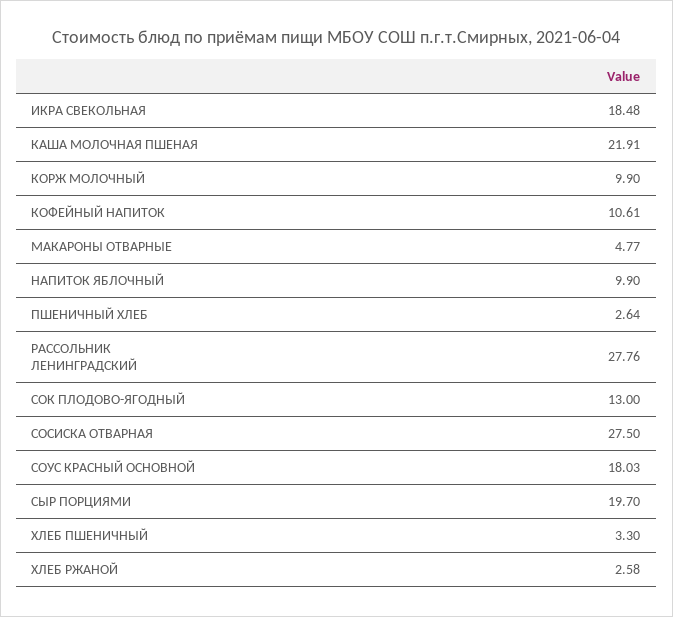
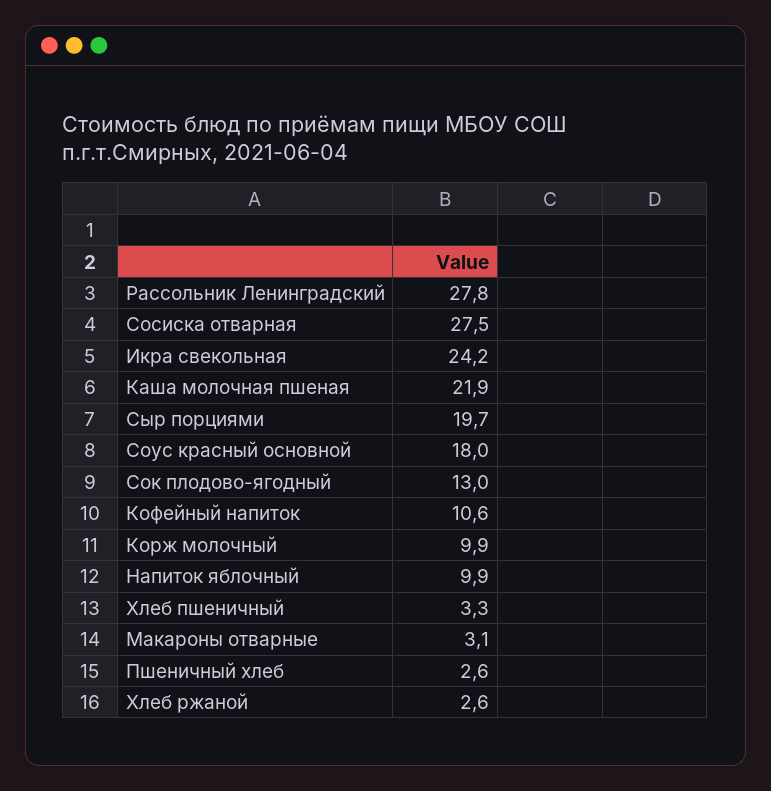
ИКРА СВЕКОЛЬНАЯ: 18.48 -> 24.2
МАКАРОНЫ ОТВАРНЫЕ: 4.77 -> 3.1

